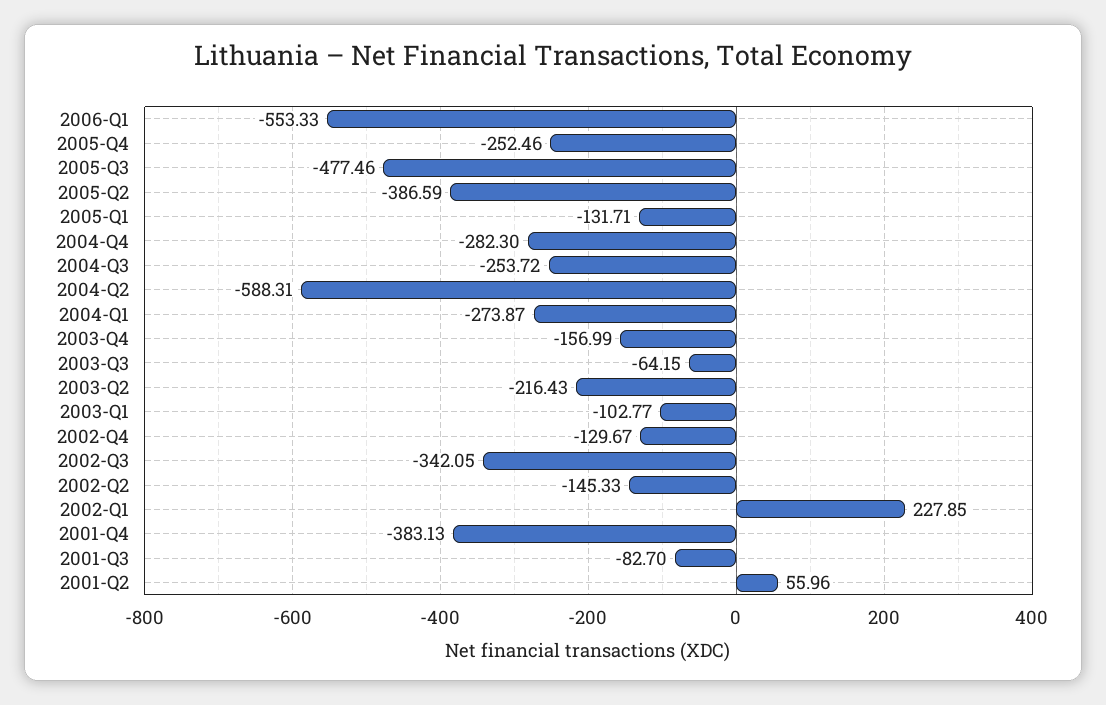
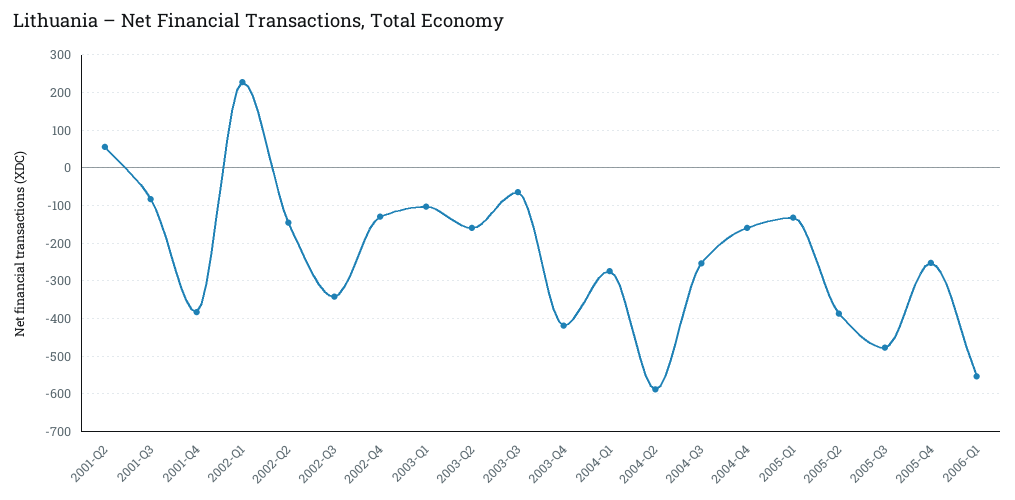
2004-Q4: -282.3 -> -160
2003-Q4: -156.99 -> -420
2003-Q2: -216.43 -> -160

